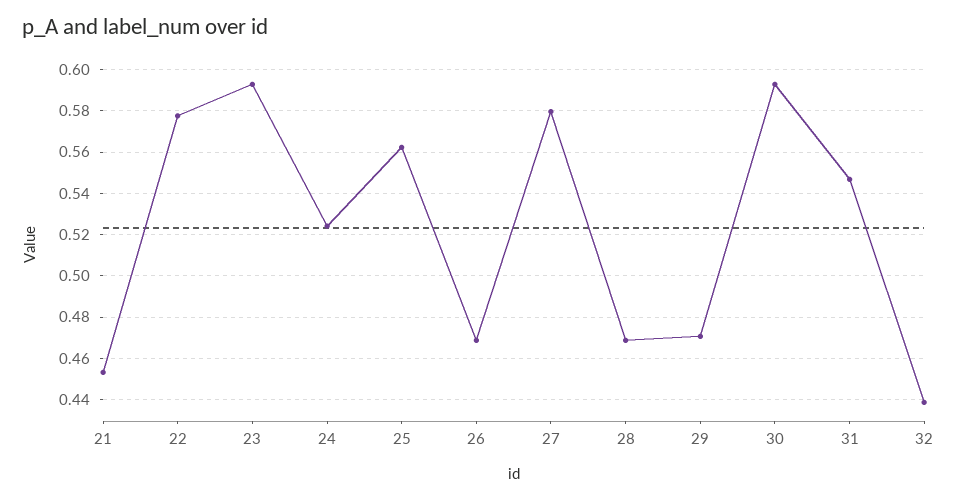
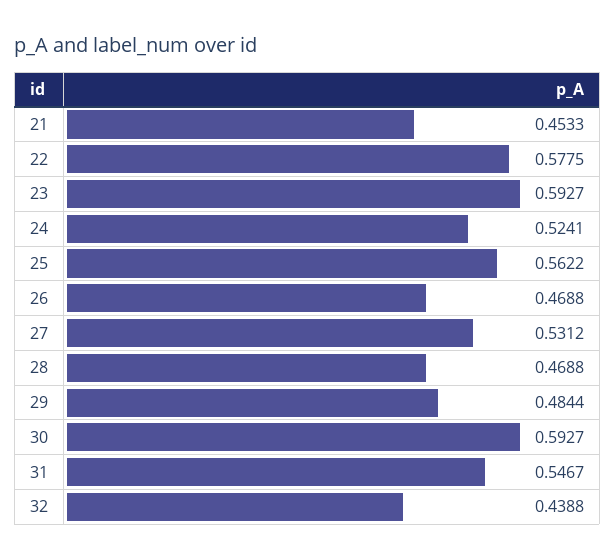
27: 0.58 -> 0.5312
29: 0.47 -> 0.4844

